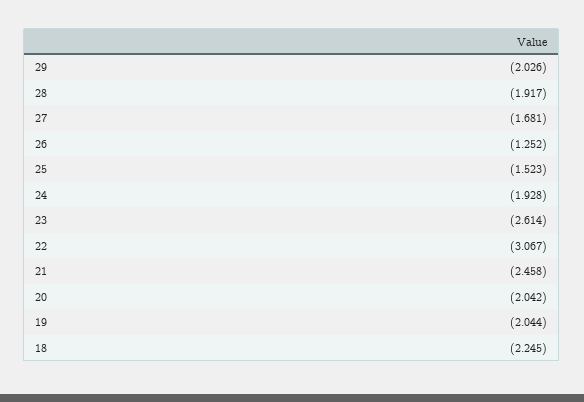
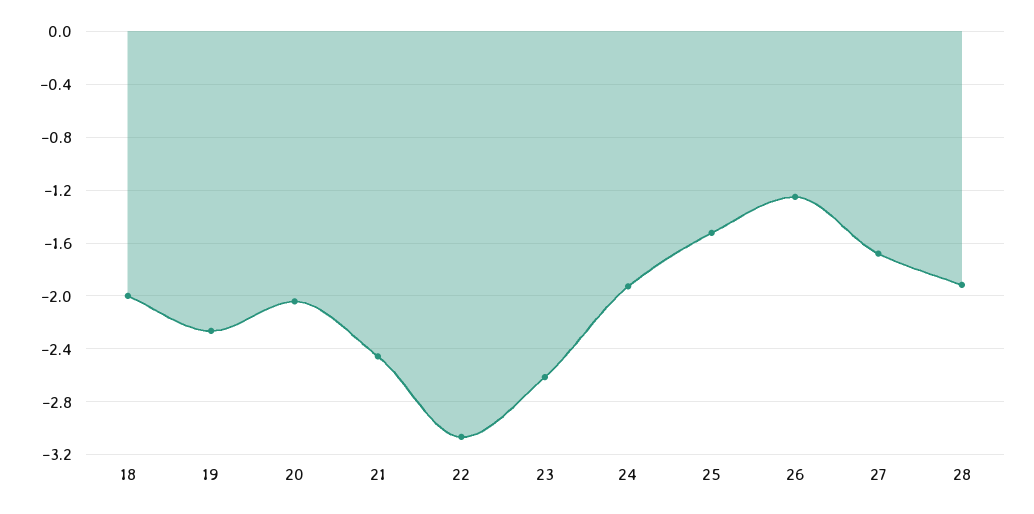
29: -2.026 -> none
19: -2.044 -> -2.25
18: -2.245 -> -2

